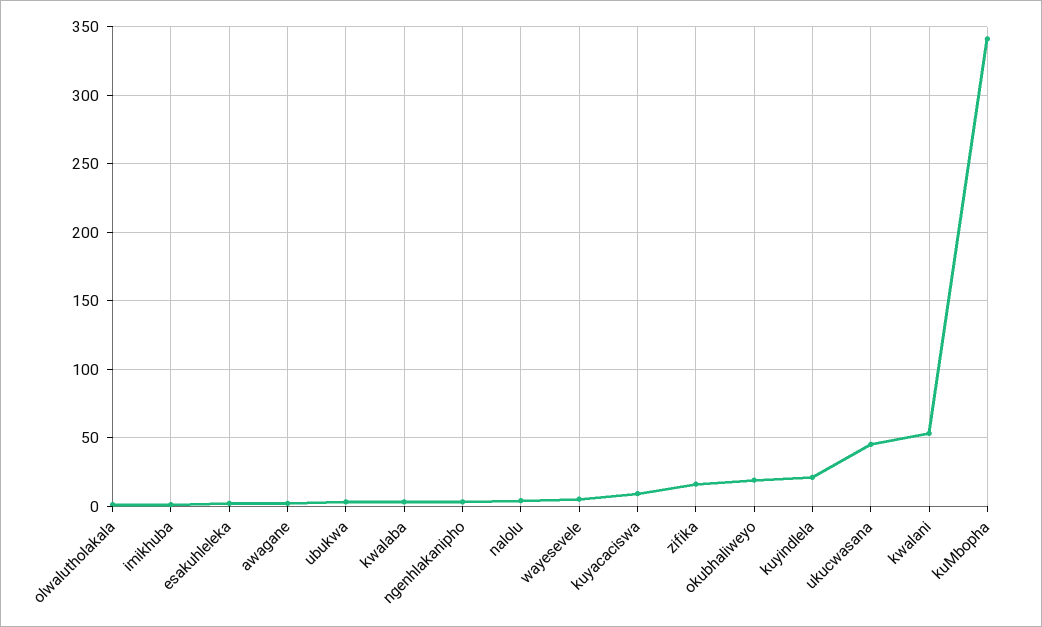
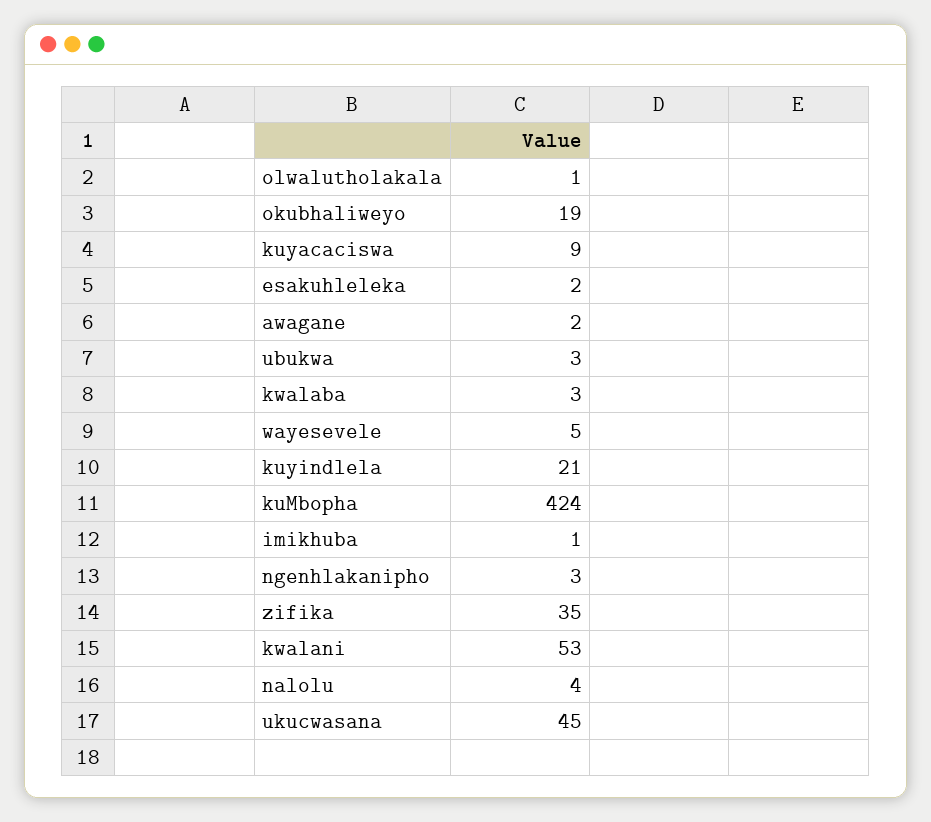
zifika: 15 -> 35
kuMbopha: 340 -> 424

